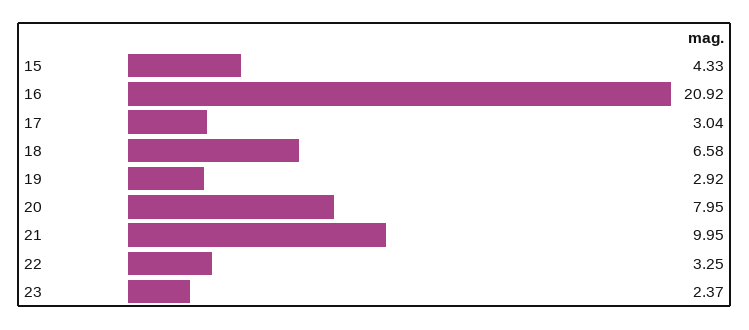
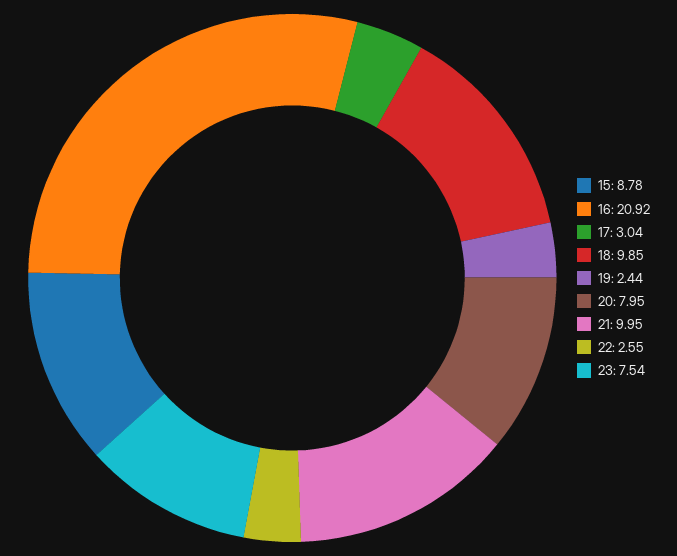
15: 4.33 -> 8.78
18: 6.58 -> 9.85
19: 2.92 -> 2.44
22: 3.25 -> 2.55
23: 2.37 -> 7.54

